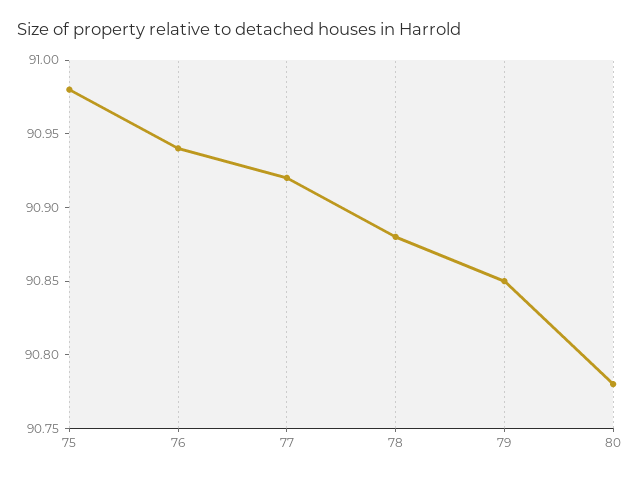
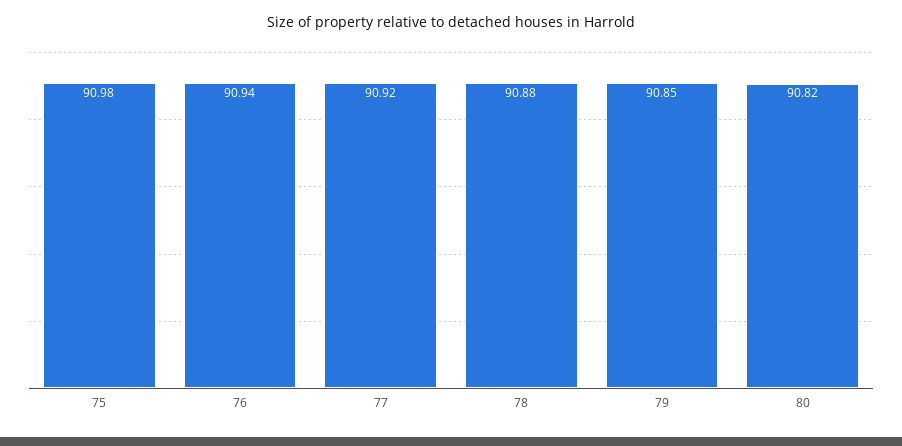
80: 90.78 -> 90.82

